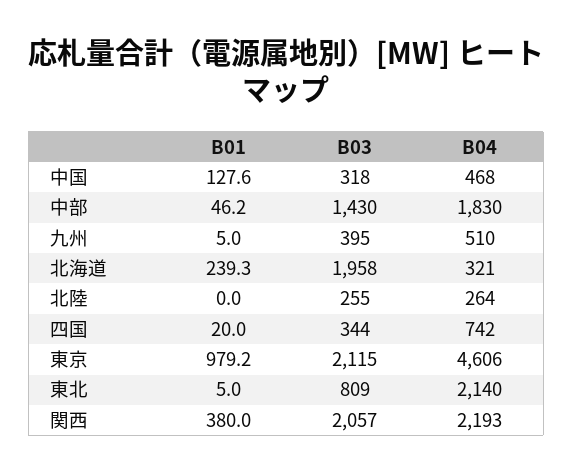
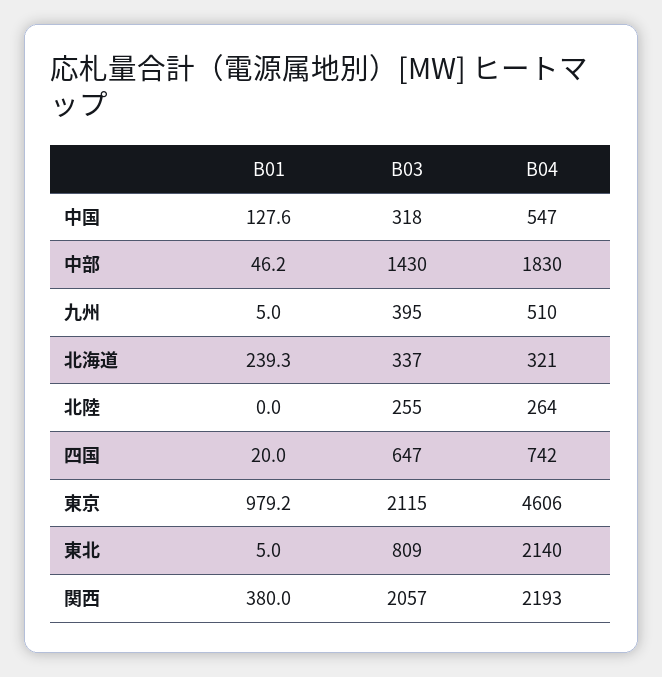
B04, 中国: 468 -> 547
B03, 北海道: 1958 -> 337
B03, 四国: 344 -> 647

